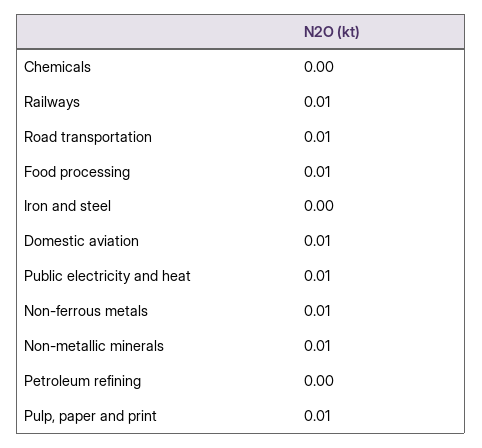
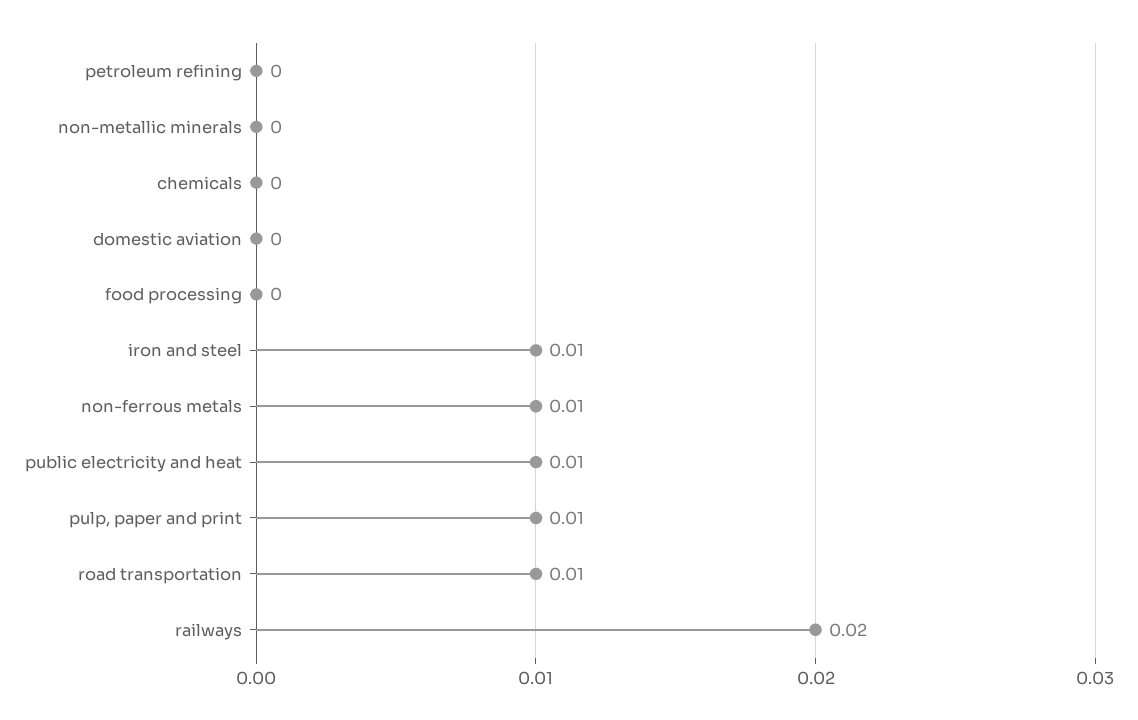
Railways: 0.01 -> 0.02
Food processing: 0.01 -> 0
Iron and steel: 0 -> 0.01
Domestic aviation: 0.01 -> 0
Non-metallic minerals: 0.01 -> 0

